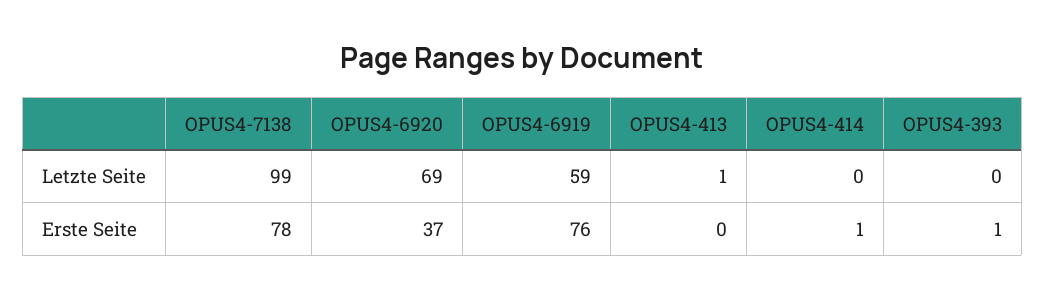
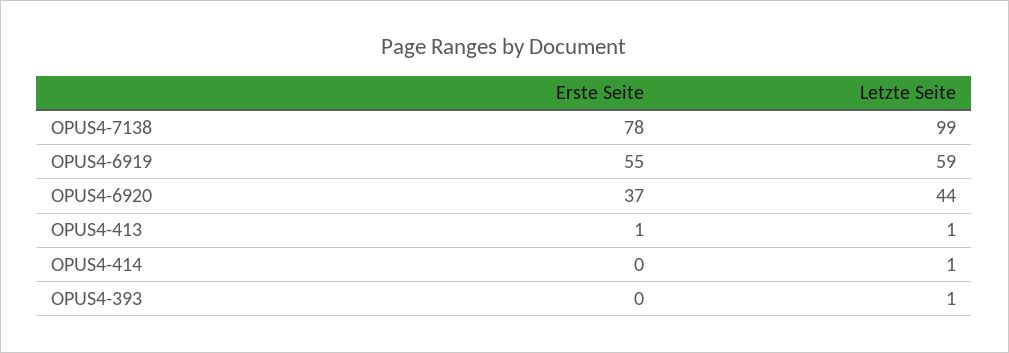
OPUS4-6920, Letzte Seite: 69 -> 44
OPUS4-414, Letzte Seite: 0 -> 1
OPUS4-393, Letzte Seite: 0 -> 1
OPUS4-6919, Erste Seite: 76 -> 55
OPUS4-413, Erste Seite: 0 -> 1
OPUS4-414, Erste Seite: 1 -> 0
OPUS4-393, Erste Seite: 1 -> 0

